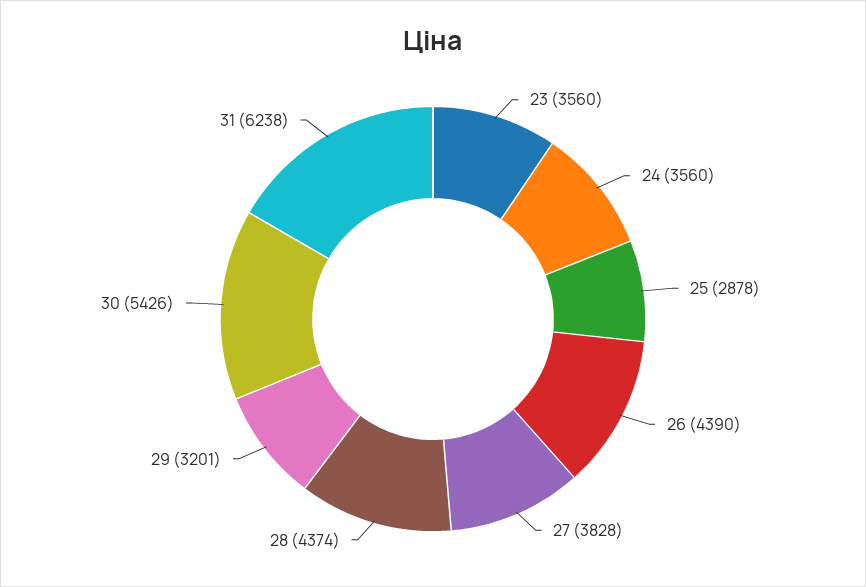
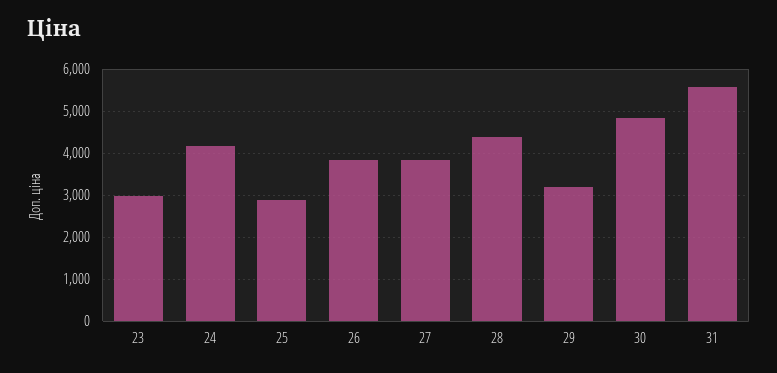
23: 3560 -> 3000
24: 3560 -> 4200
26: 4390 -> 3800
30: 5426 -> 4800
31: 6238 -> 5600

